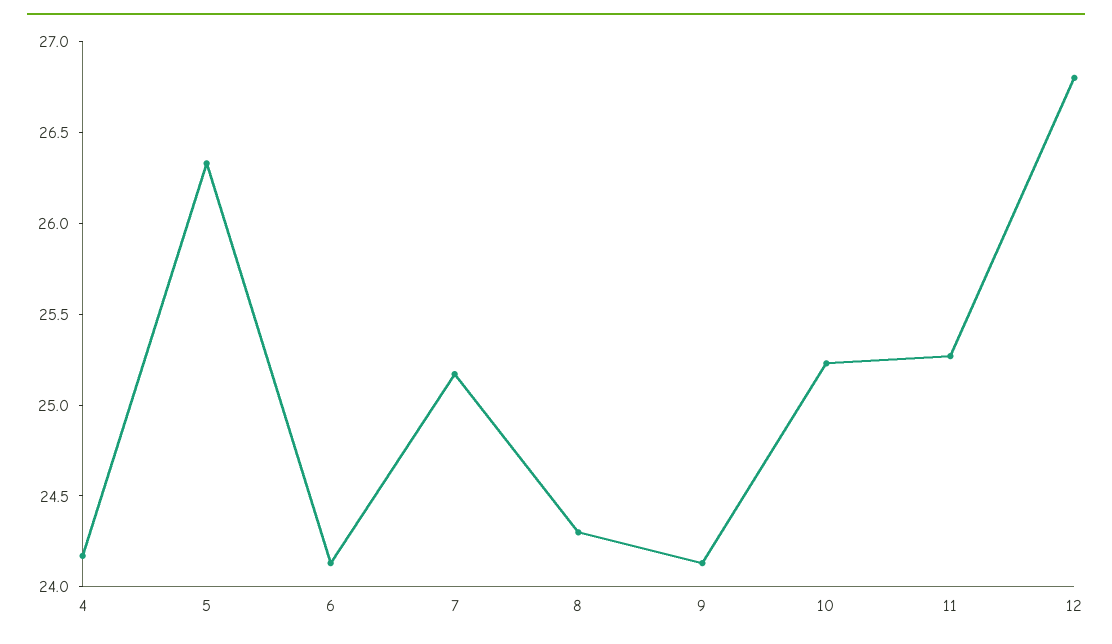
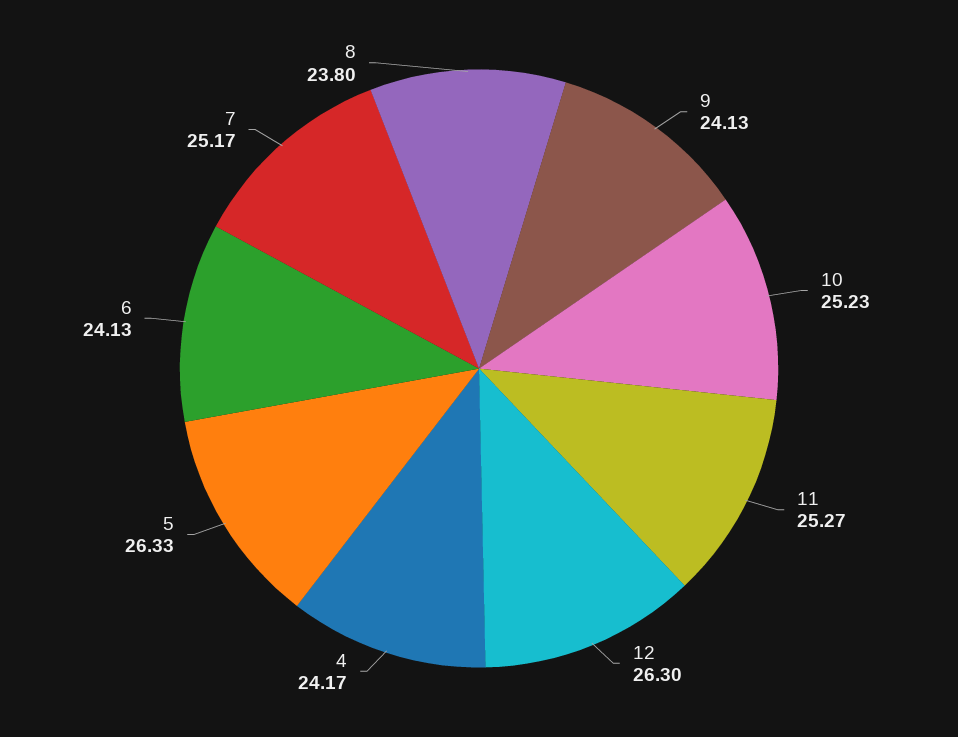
8: 24.3 -> 23.8
12: 26.8 -> 26.3

